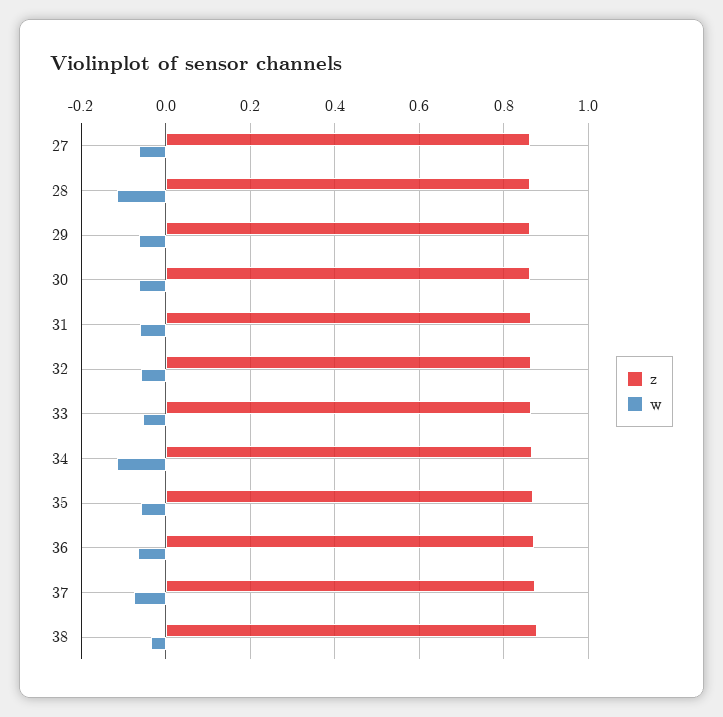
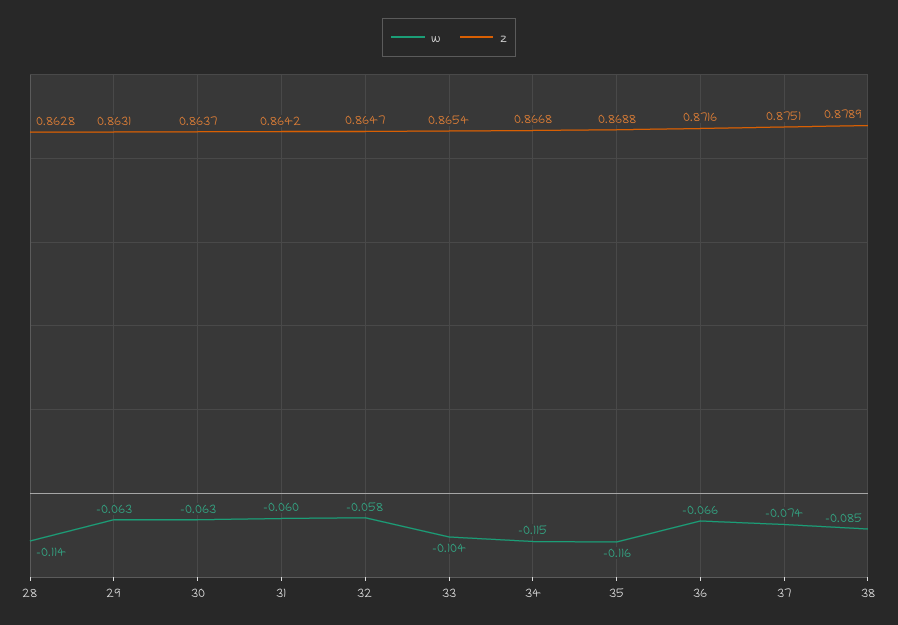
z, 27: 0.86 -> none
w, 27: -0.06 -> none
w, 33: -0.06 -> -0.104
w, 35: -0.06 -> -0.116
w, 38: -0.04 -> -0.085

